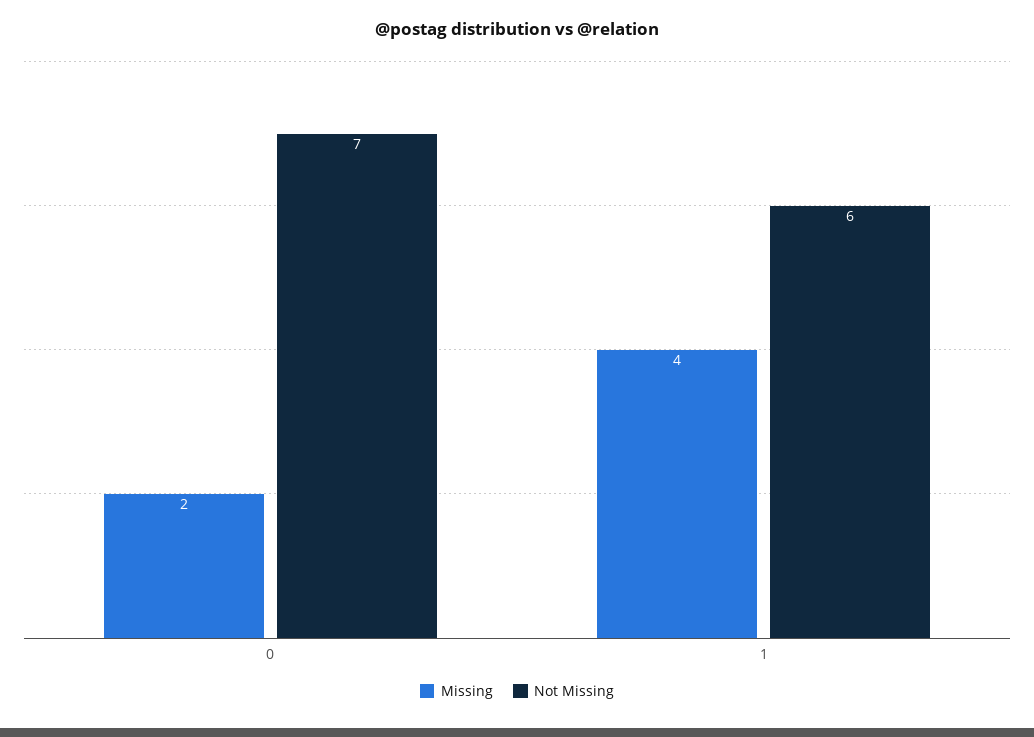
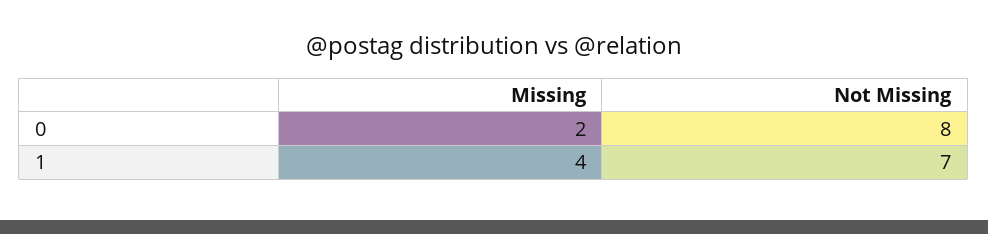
Not Missing, 0: 7 -> 8
Not Missing, 1: 6 -> 7

